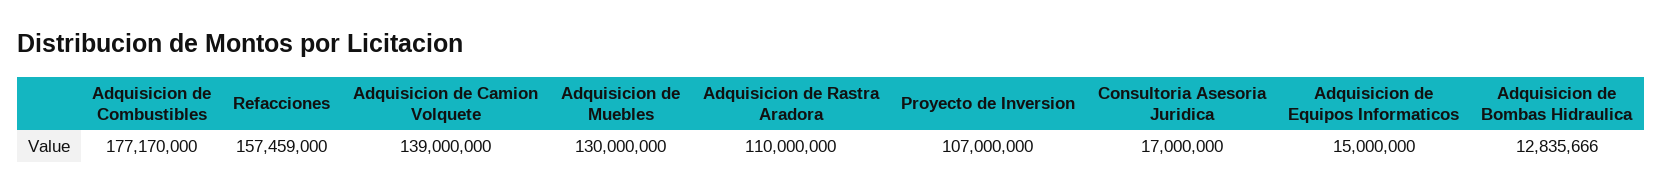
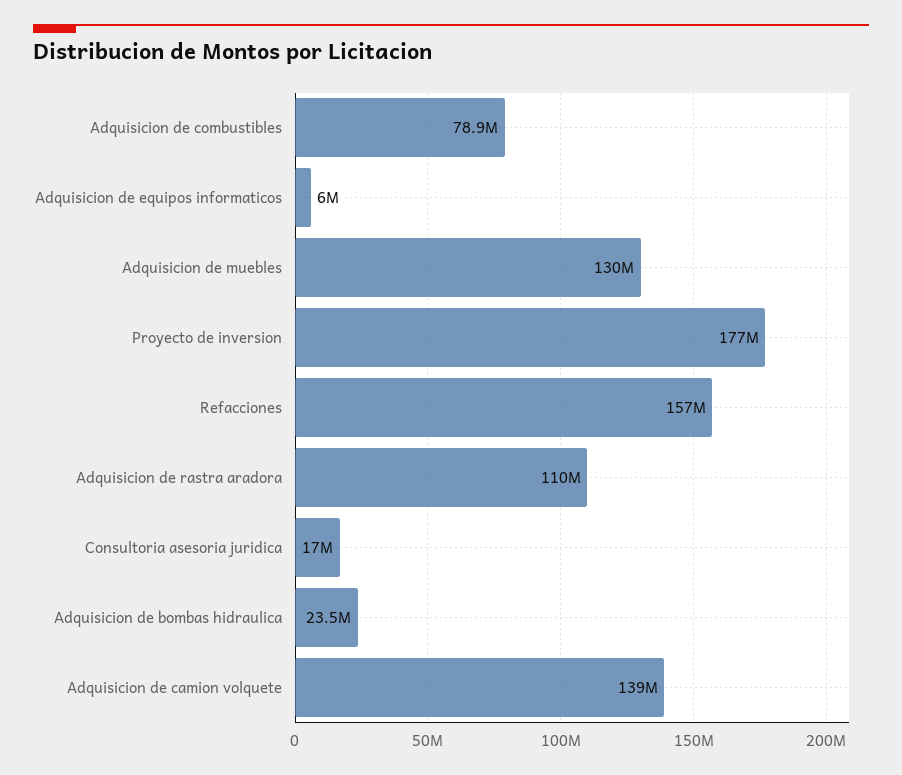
Adquisicion de Combustibles: 177170000 -> 78900000
Proyecto de Inversion: 107000000 -> 177000000
Adquisicion de Equipos Informaticos: 15000000 -> 6000000
Adquisicion de Bombas Hidraulica: 12835666 -> 23500000

